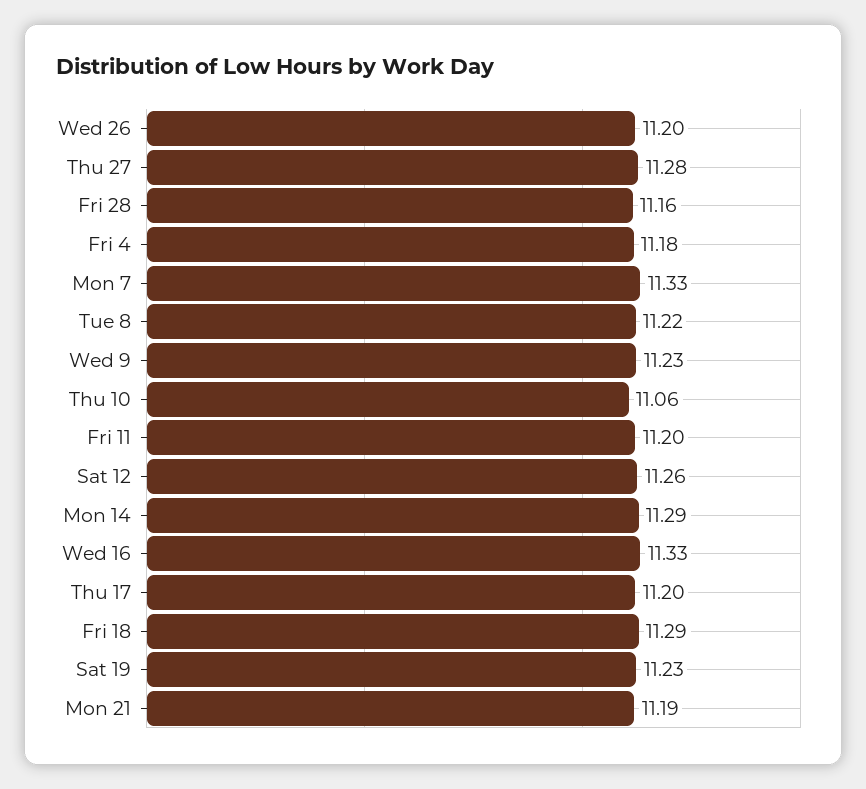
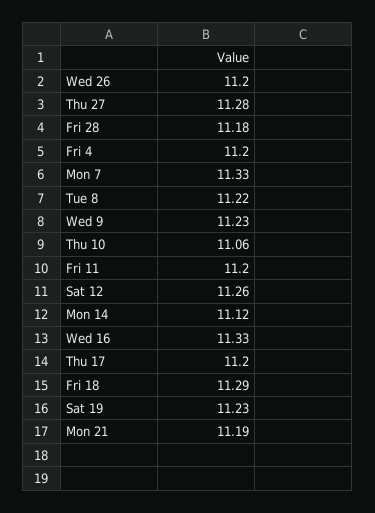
Fri 28: 11.16 -> 11.18
Fri 4: 11.18 -> 11.2
Mon 14: 11.29 -> 11.12

